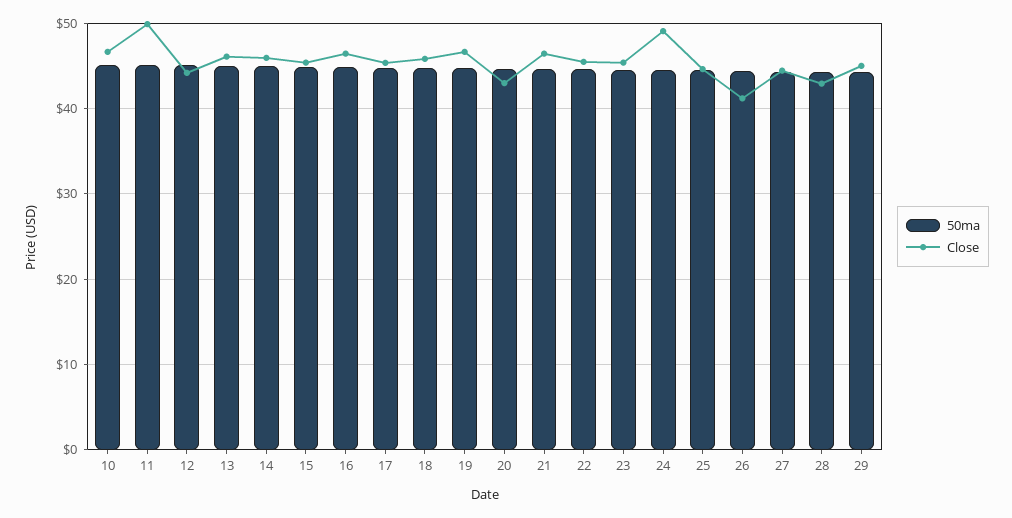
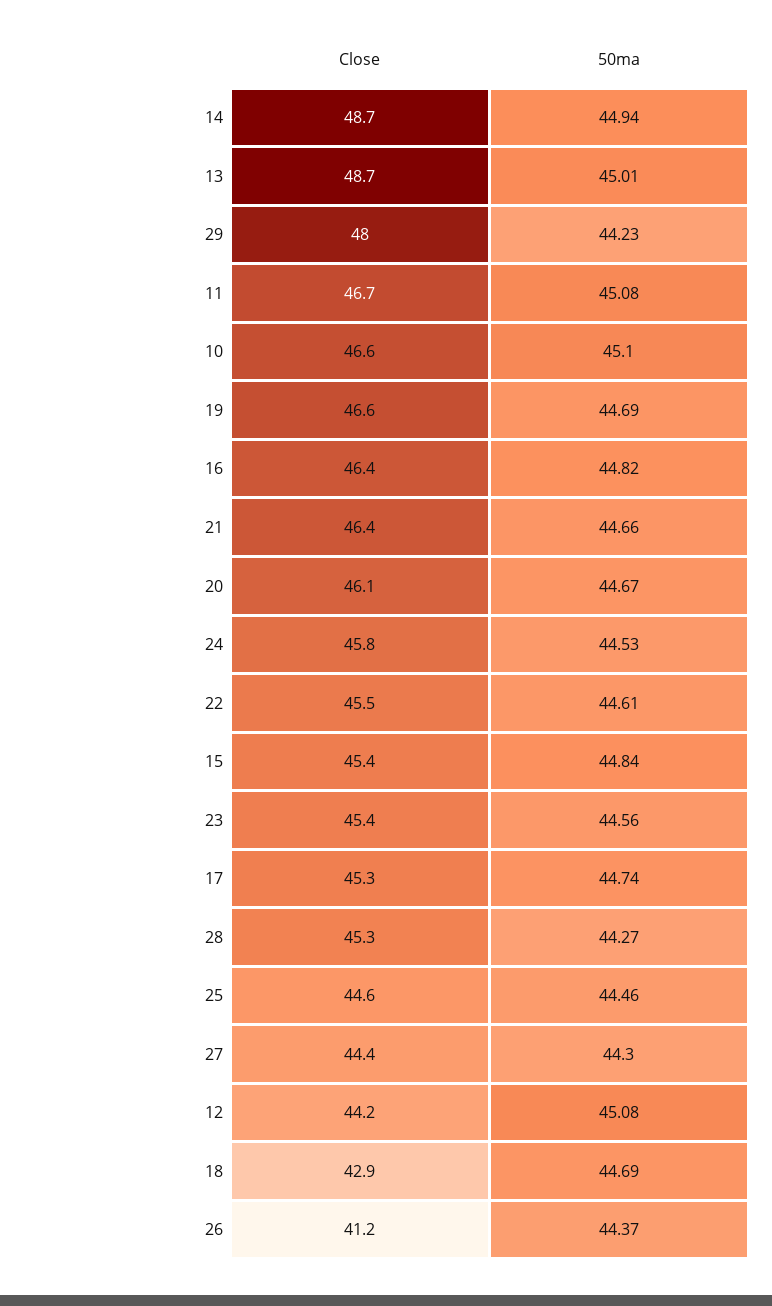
Close, 11: 50 -> 46.7
Close, 13: 46 -> 48.7
Close, 14: 46 -> 48.7
Close, 18: 46 -> 42.9
Close, 20: 43 -> 46.1
Close, 24: 49 -> 45.8
Close, 28: 43 -> 45.3
Close, 29: 45 -> 48

